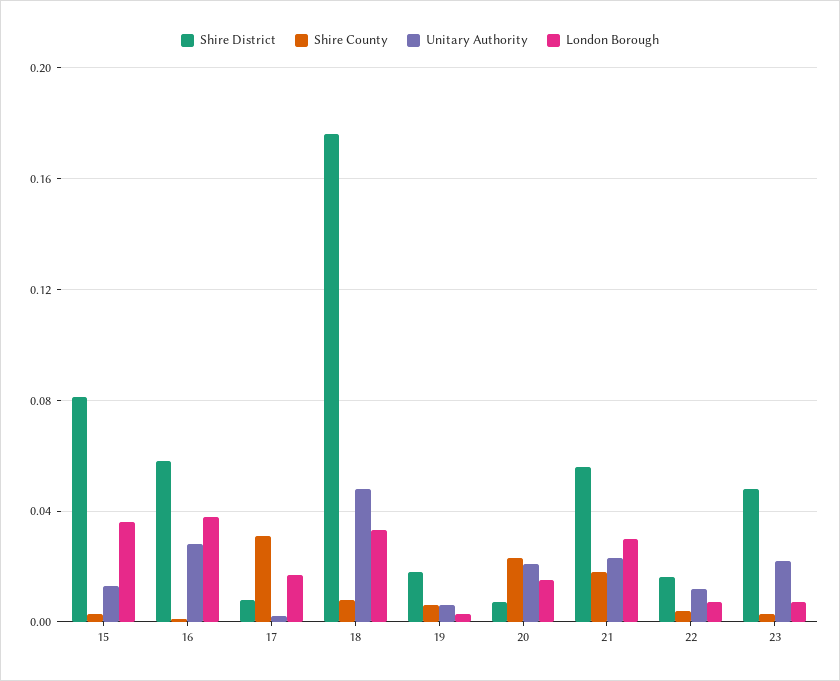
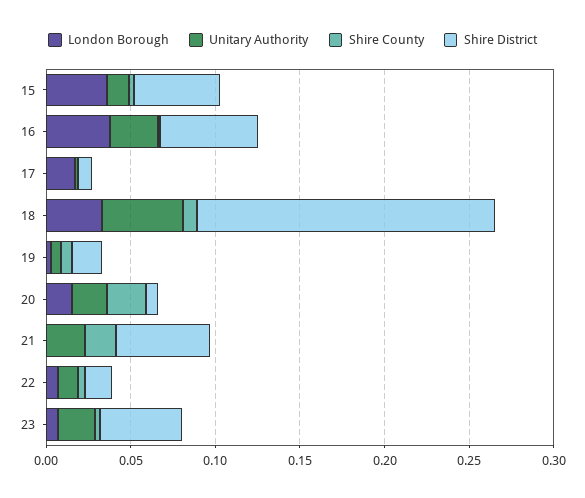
Shire District, 15: 0.08 -> 0.05
Shire County, 17: 0.03 -> 0
London Borough, 21: 0.03 -> 0

